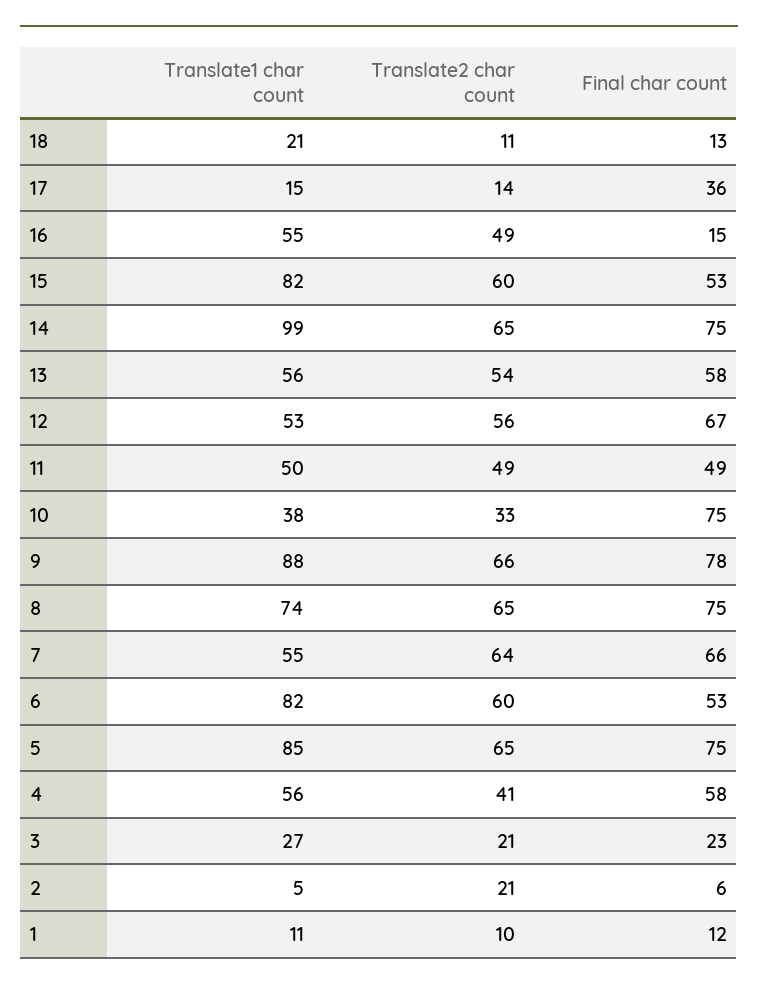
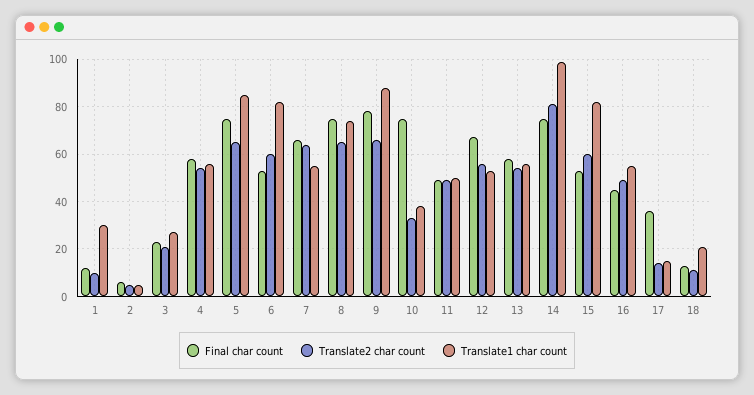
Final char count, 16: 15 -> 45
Translate2 char count, 14: 65 -> 80
Translate2 char count, 4: 41 -> 55
Translate2 char count, 2: 21 -> 5
Translate1 char count, 1: 11 -> 30

